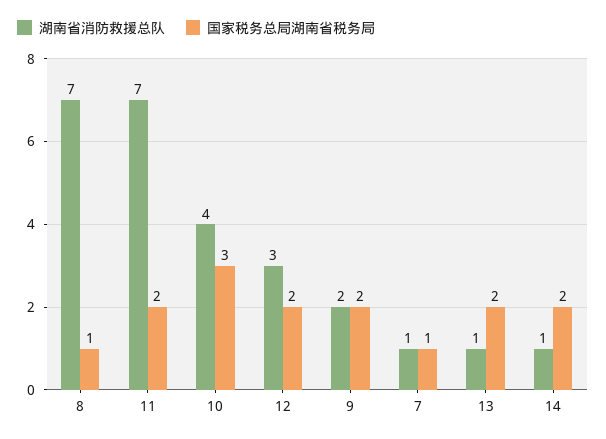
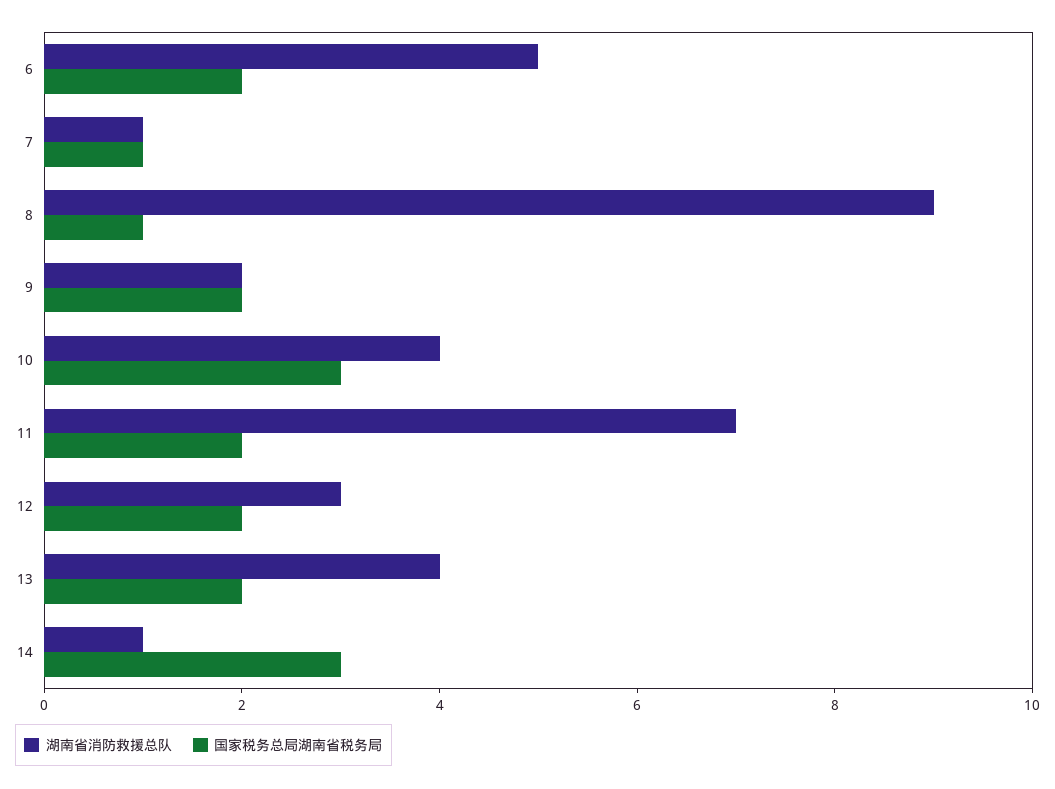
湖南省消防救援总队, 8: 7 -> 9
湖南省消防救援总队, 13: 1 -> 4
国家税务总局湖南省税务局, 14: 2 -> 3
湖南省消防救援总队, 6: none -> 5
国家税务总局湖南省税务局, 6: none -> 2

